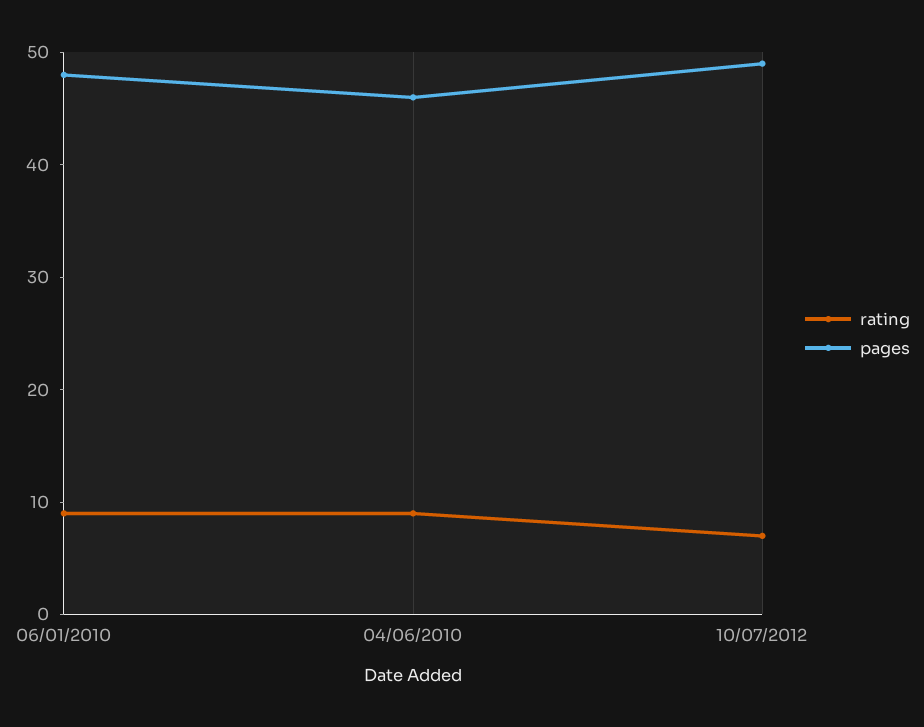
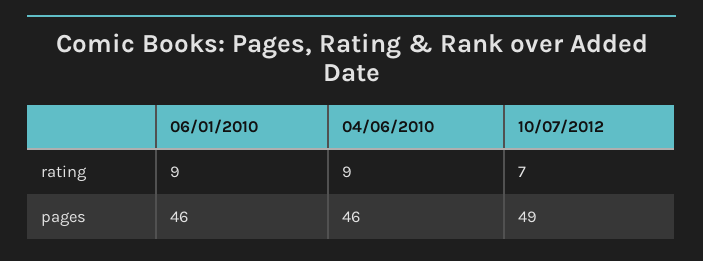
pages, 06/01/2010: 48 -> 46

